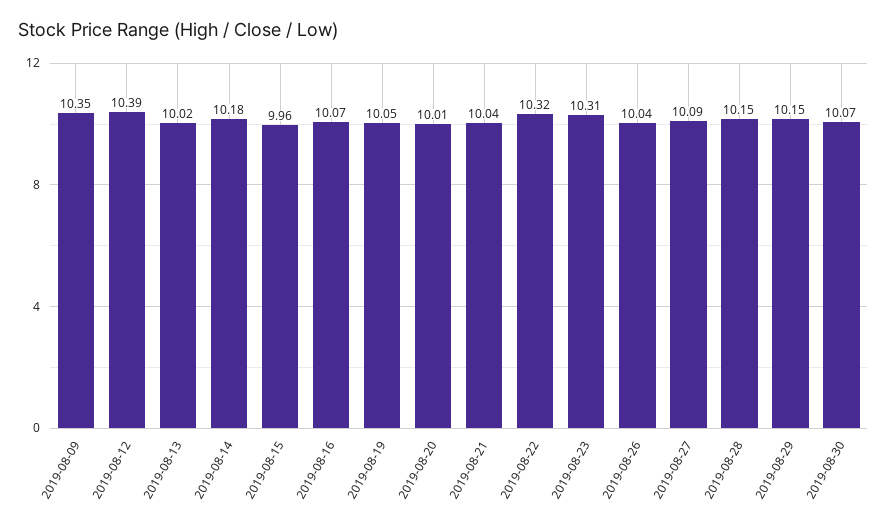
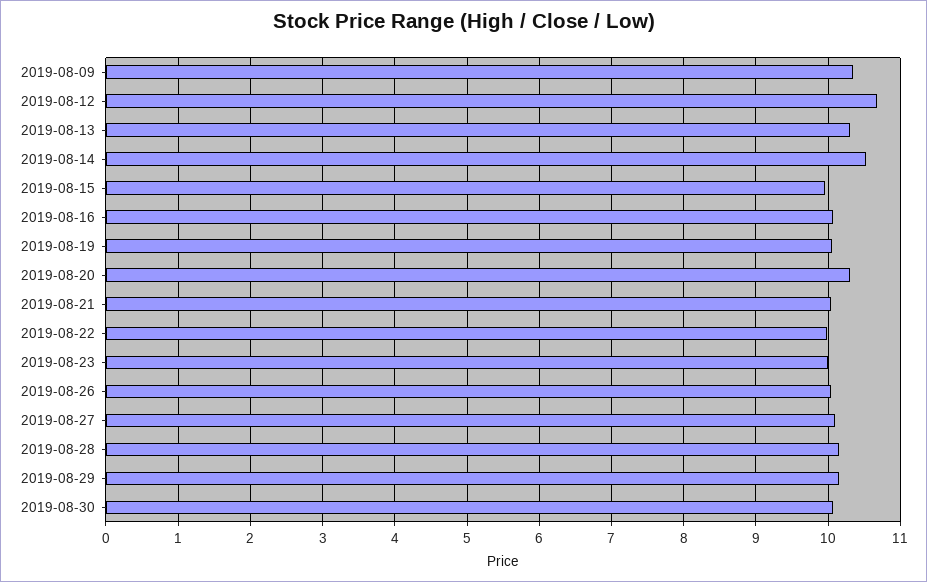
2019-08-12: 10.39 -> 10.7
2019-08-13: 10.02 -> 10.3
2019-08-14: 10.18 -> 10.5
2019-08-20: 10.01 -> 10.3
2019-08-22: 10.32 -> 10
2019-08-23: 10.31 -> 10

